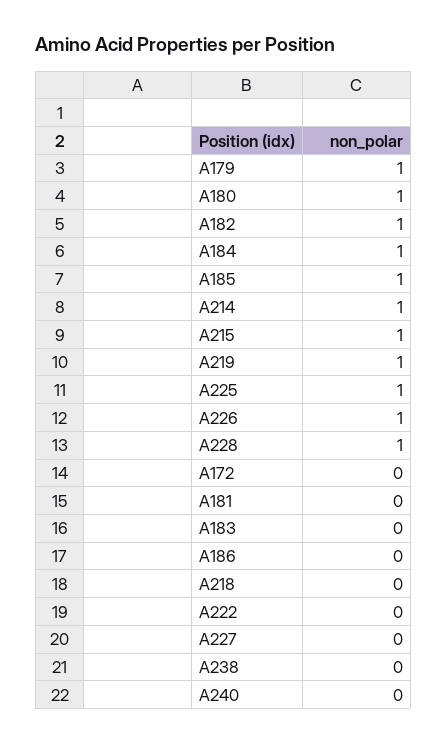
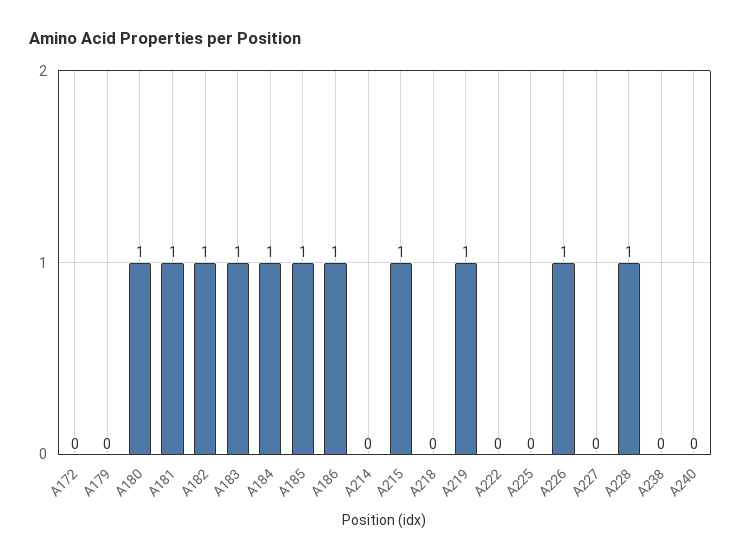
A179: 1 -> 0
A214: 1 -> 0
A225: 1 -> 0
A181: 0 -> 1
A183: 0 -> 1
A186: 0 -> 1

